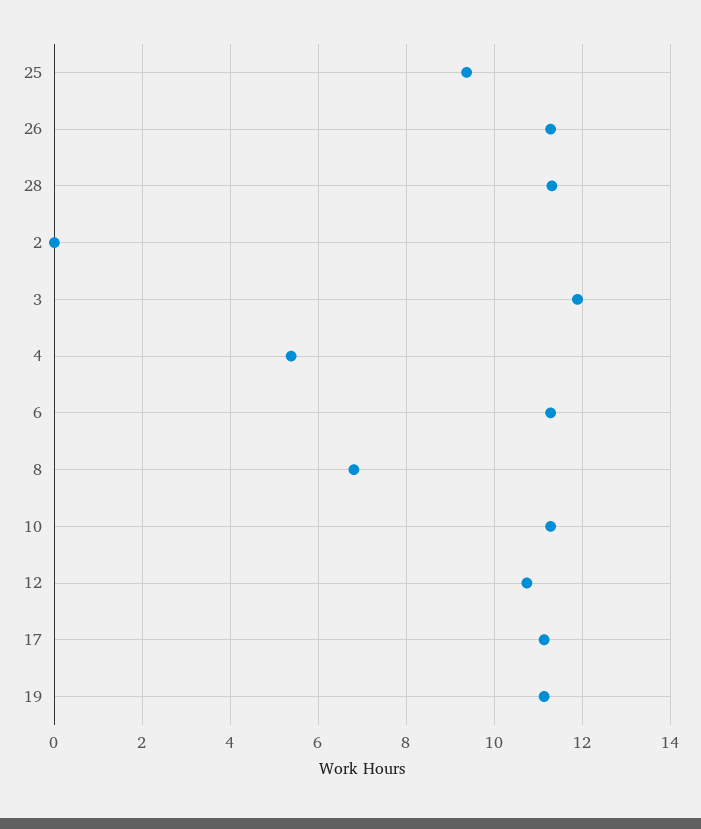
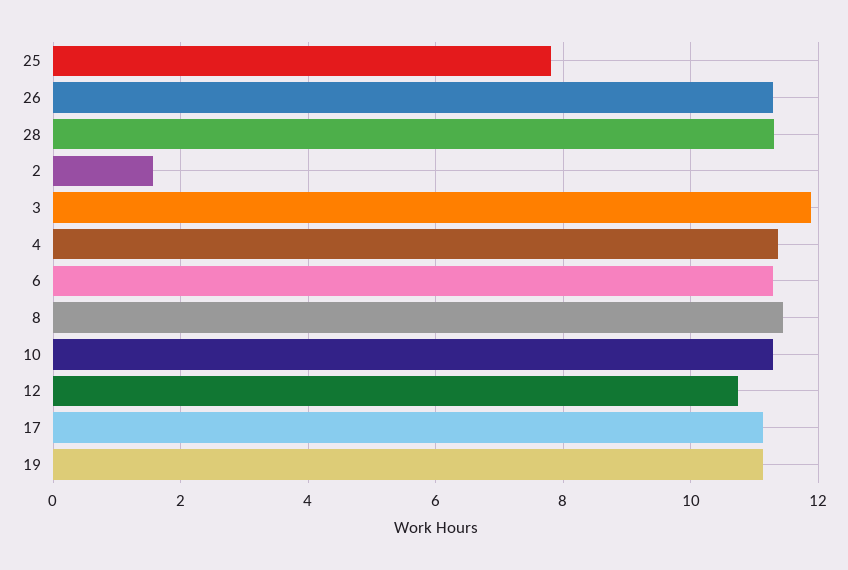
25: 9.4 -> 7.8
2: 0 -> 1.6
4: 5.4 -> 11.4
8: 6.8 -> 11.4

